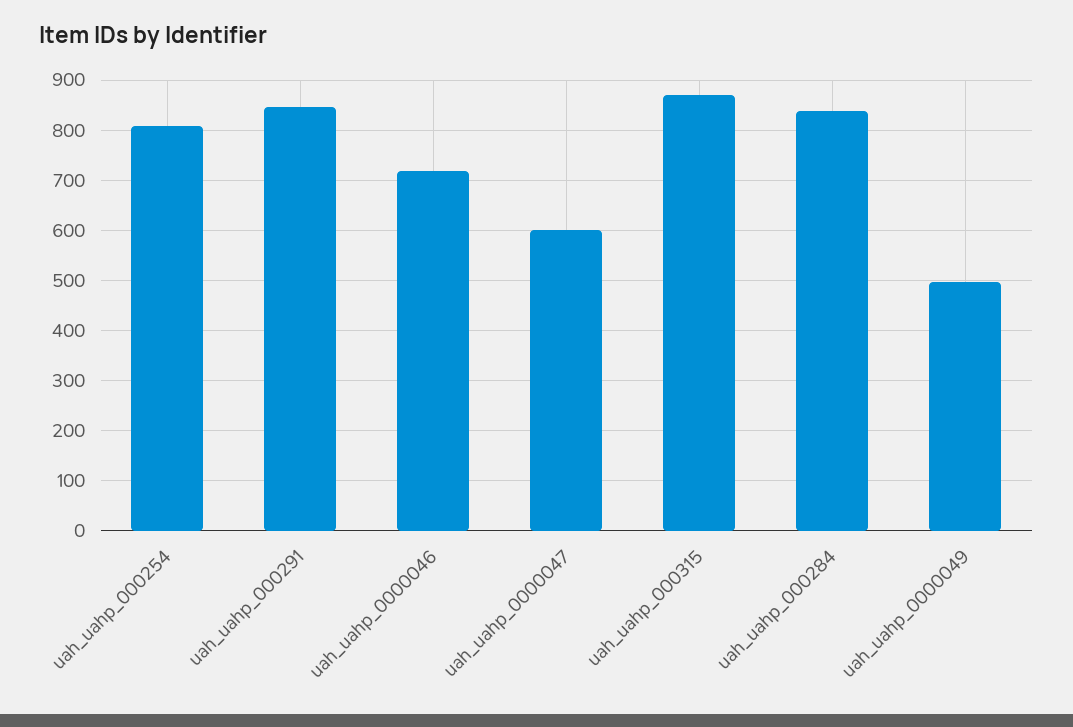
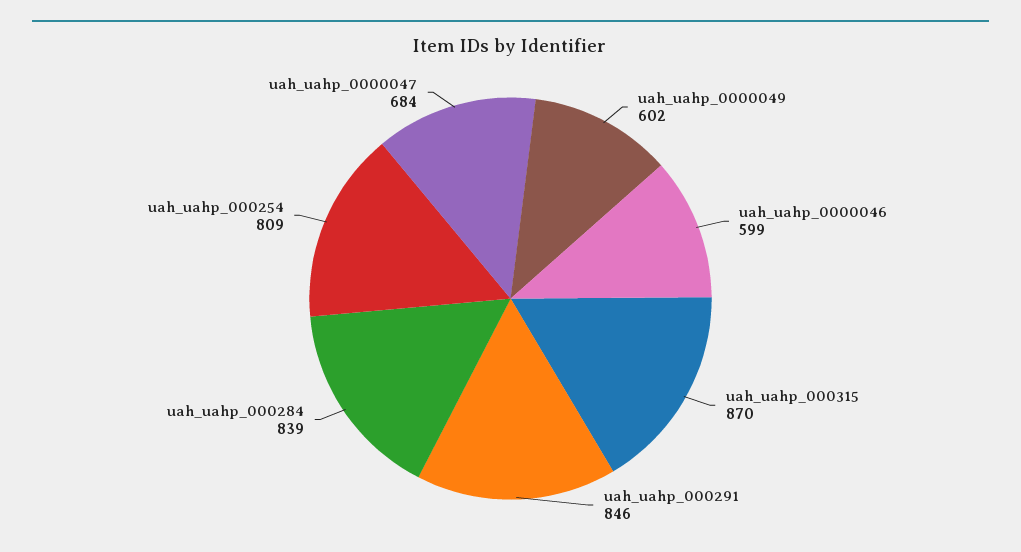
uah_uahp_0000046: 720 -> 599
uah_uahp_0000047: 600 -> 684
uah_uahp_0000049: 500 -> 602

